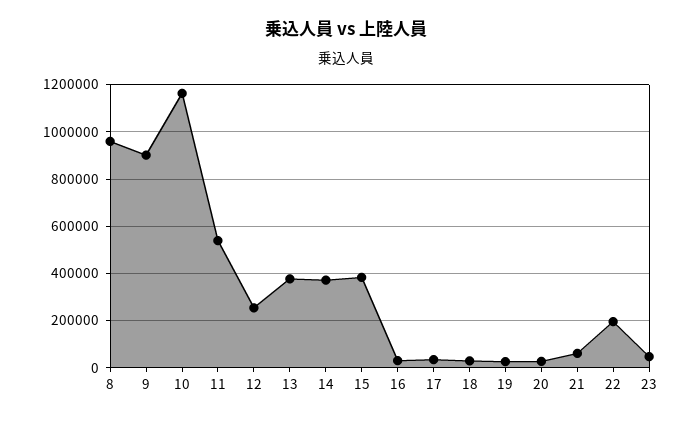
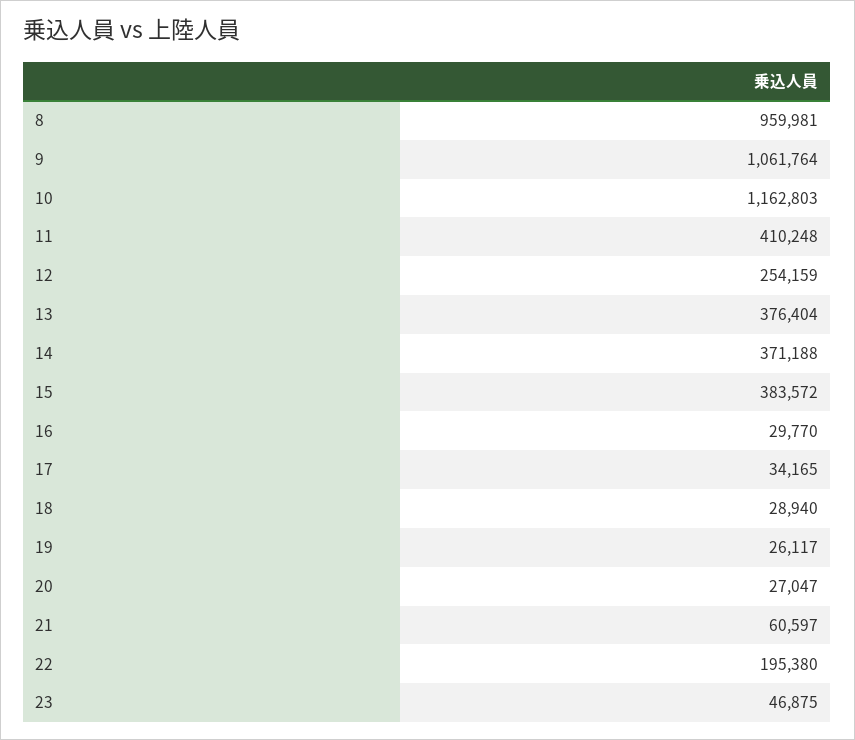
9: 900000 -> 1061764
11: 550000 -> 410248

